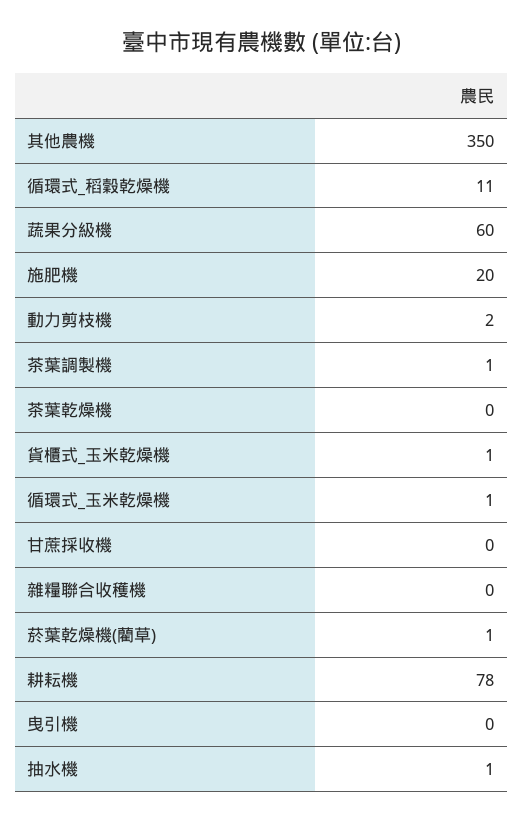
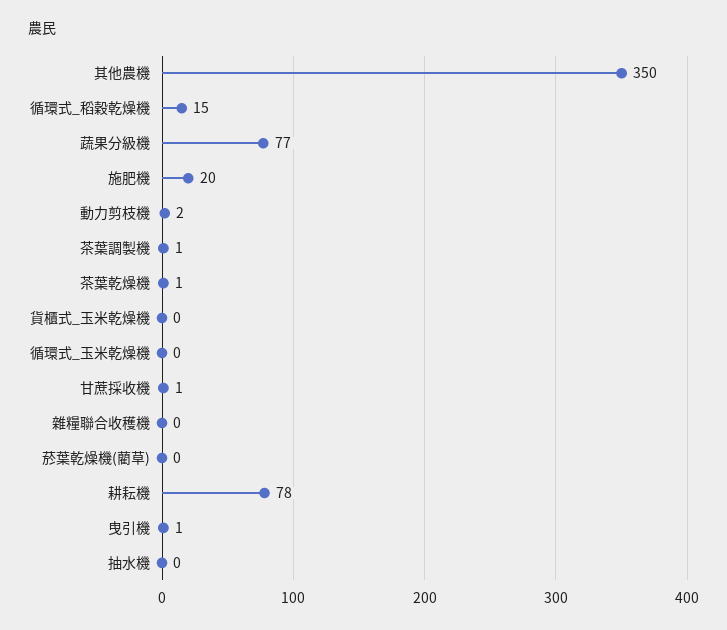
循環式_稻穀乾燥機: 11 -> 15
蔬果分級機: 60 -> 77
茶葉乾燥機: 0 -> 1
貨櫃式_玉米乾燥機: 1 -> 0
循環式_玉米乾燥機: 1 -> 0
甘蔗採收機: 0 -> 1
菸葉乾燥機(藺草): 1 -> 0
曳引機: 0 -> 1
抽水機: 1 -> 0

